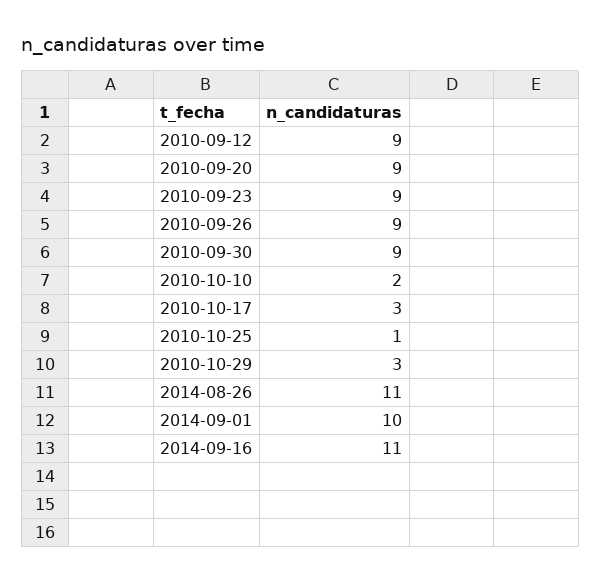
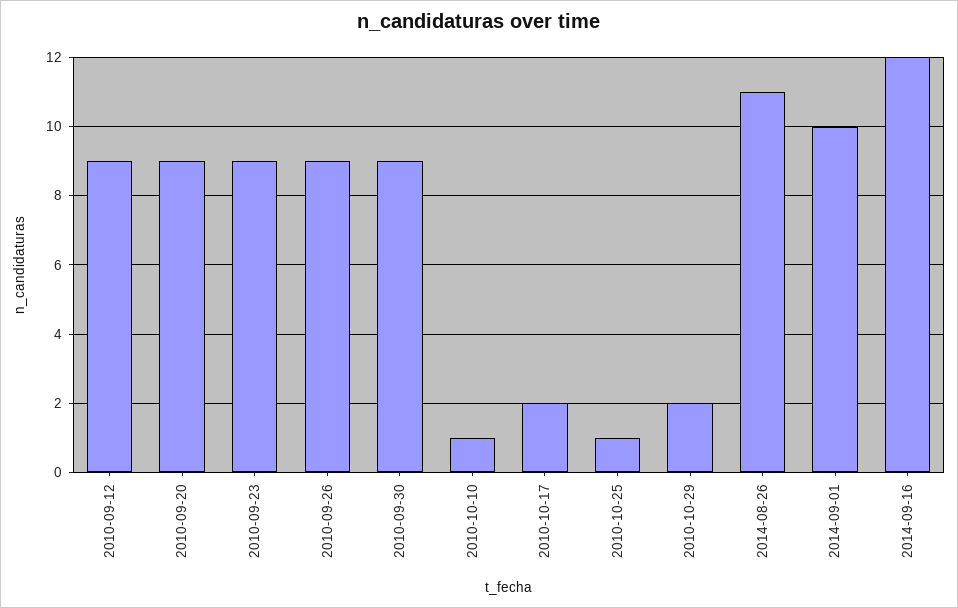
2010-10-10: 2 -> 1
2010-10-17: 3 -> 2
2010-10-29: 3 -> 2
2014-09-16: 11 -> 12

